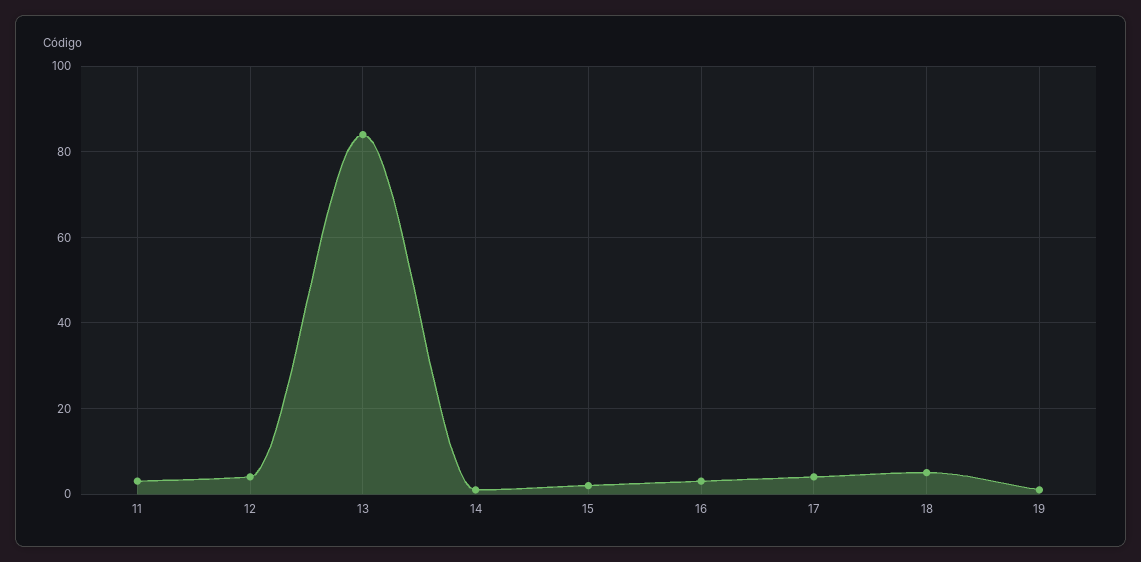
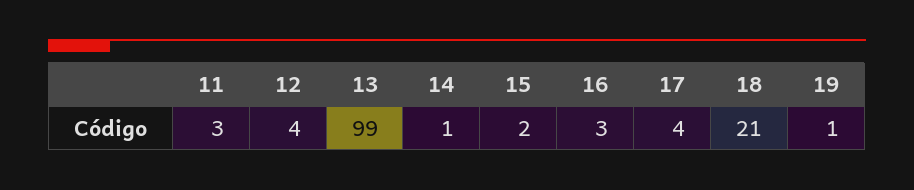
13: 85 -> 99
18: 5 -> 21

